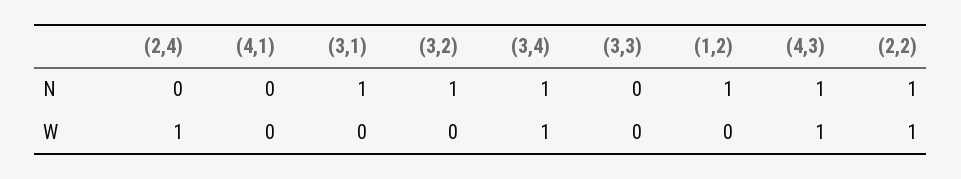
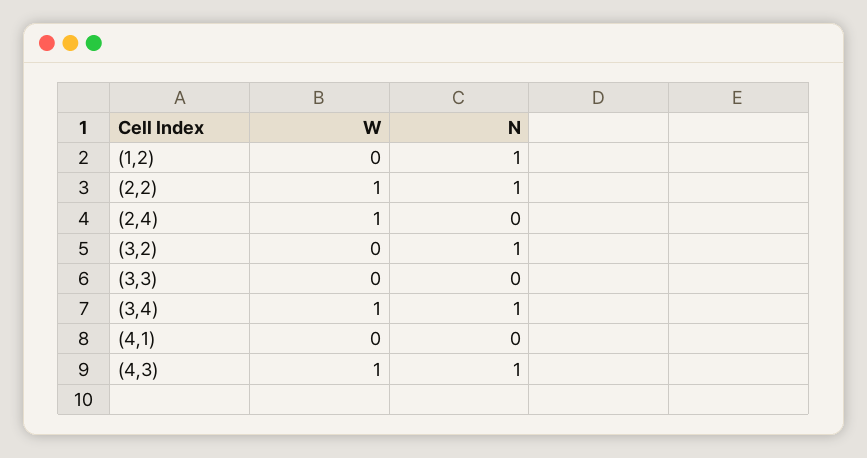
(3,1), N: 1 -> none
(3,1), W: 0 -> none

